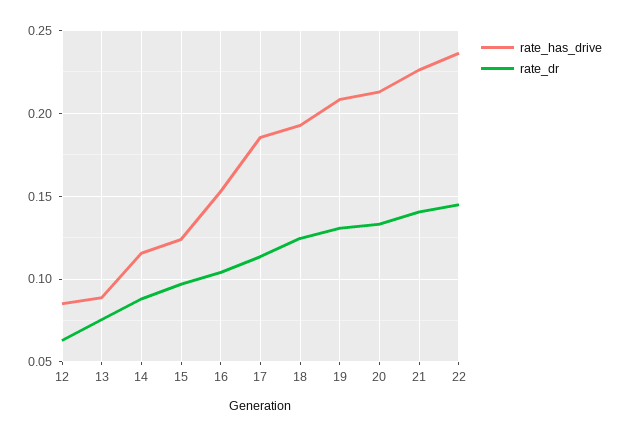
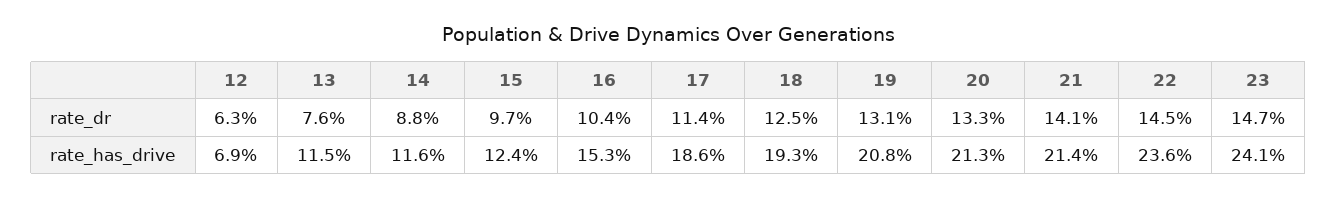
rate_has_drive, 12: 0.085 -> 0.069
rate_has_drive, 13: 0.09 -> 0.115
rate_has_drive, 21: 0.225 -> 0.214
rate_dr, 23: none -> 0.147
rate_has_drive, 23: none -> 0.241

